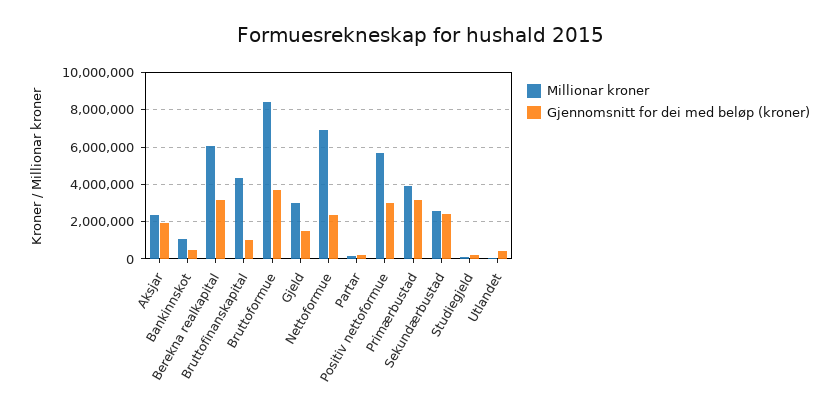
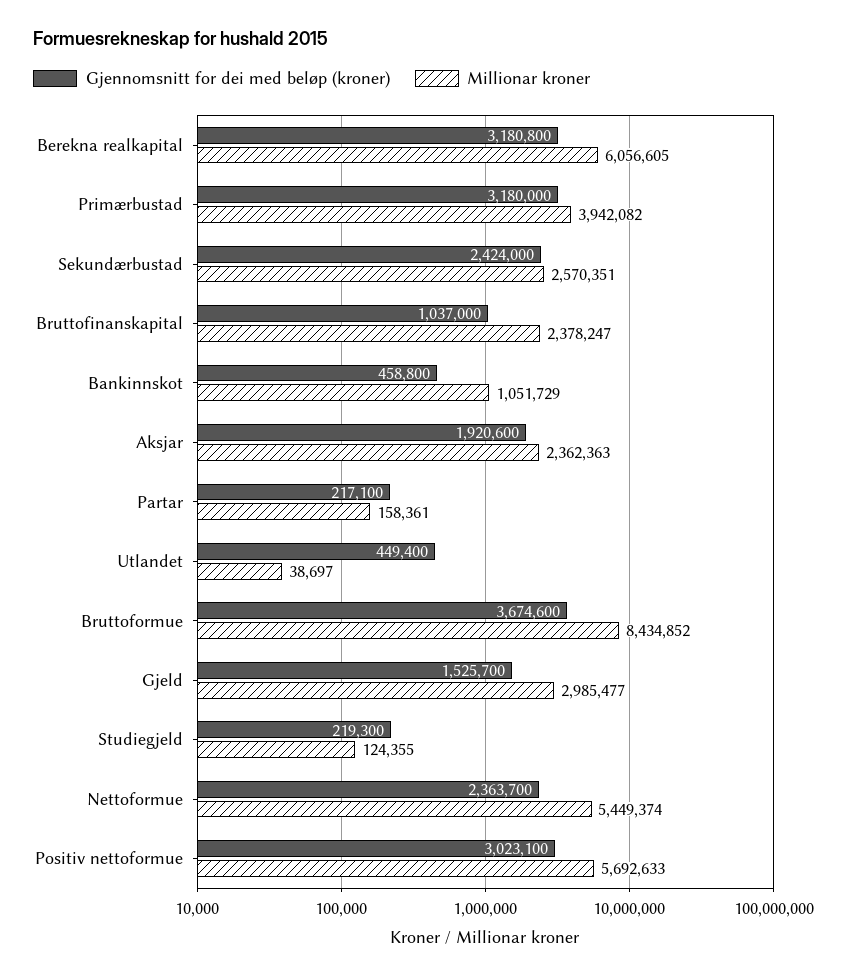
Millionar kroner, Bruttofinanskapital: 4500000 -> 2378247
Millionar kroner, Nettoformue: 7000000 -> 5449374

